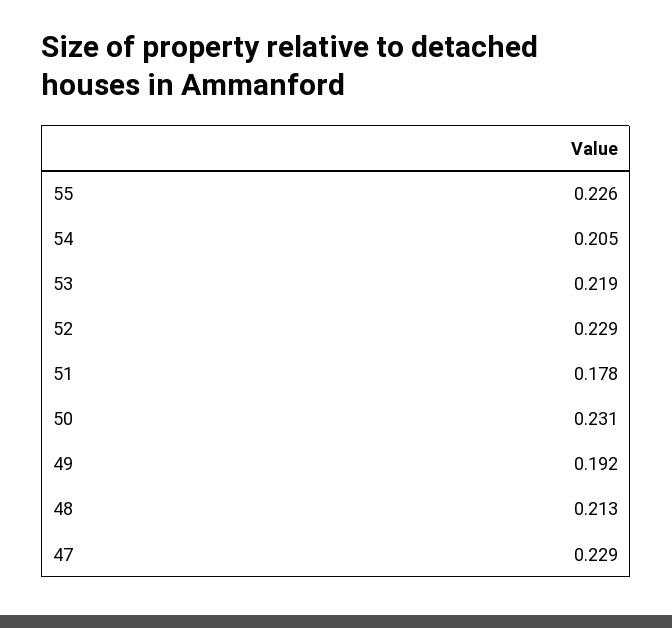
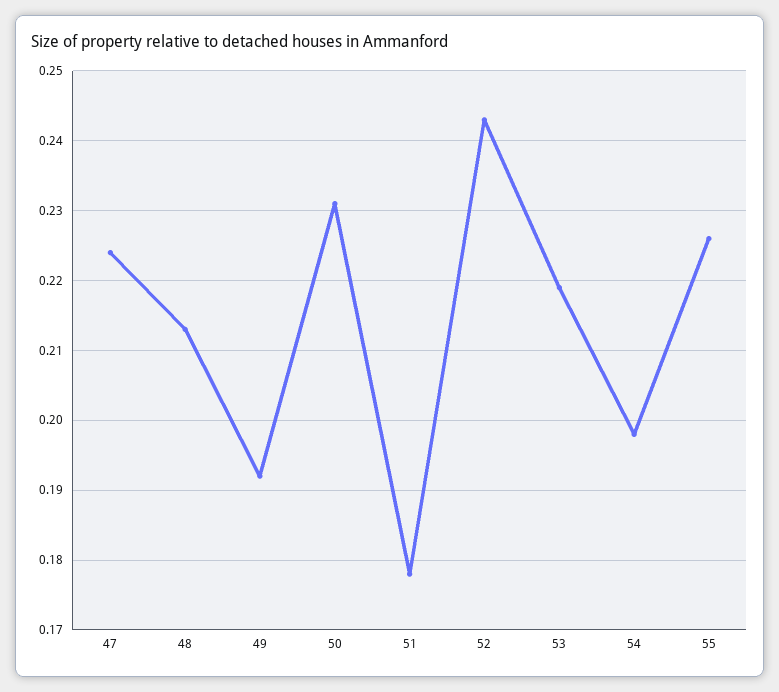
54: 0.205 -> 0.198
52: 0.229 -> 0.243
47: 0.229 -> 0.224

